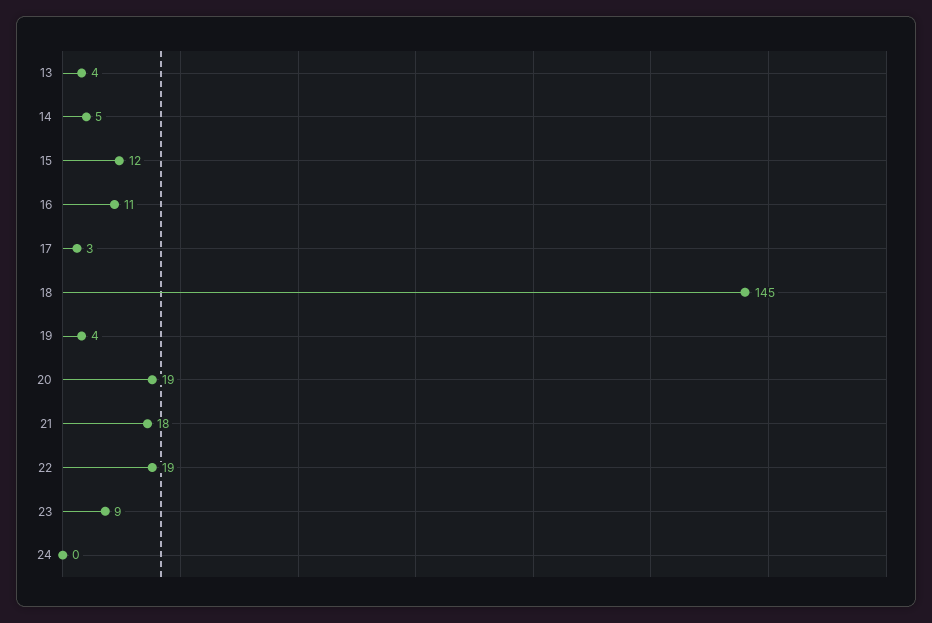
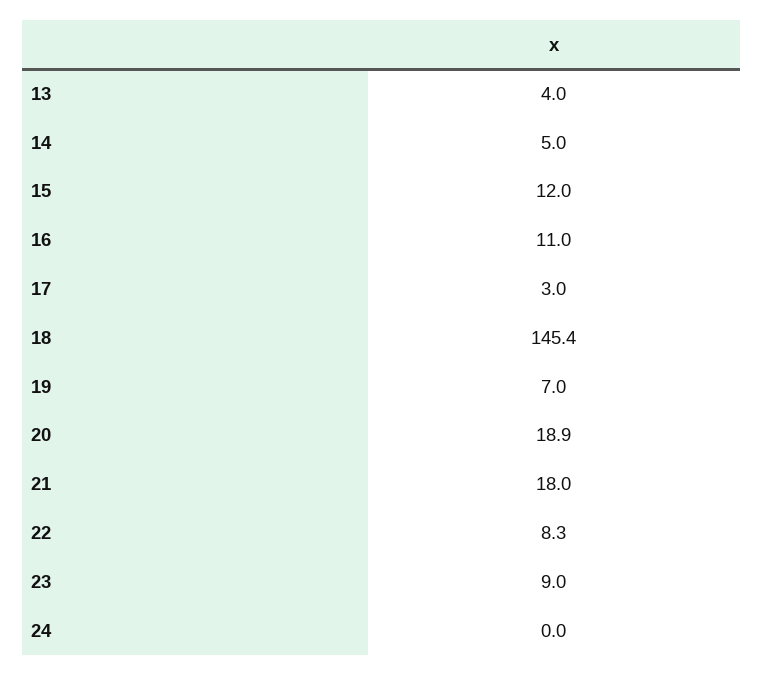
19: 4 -> 7
22: 19 -> 8.3

